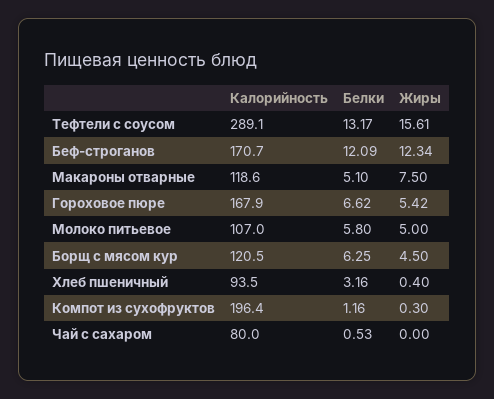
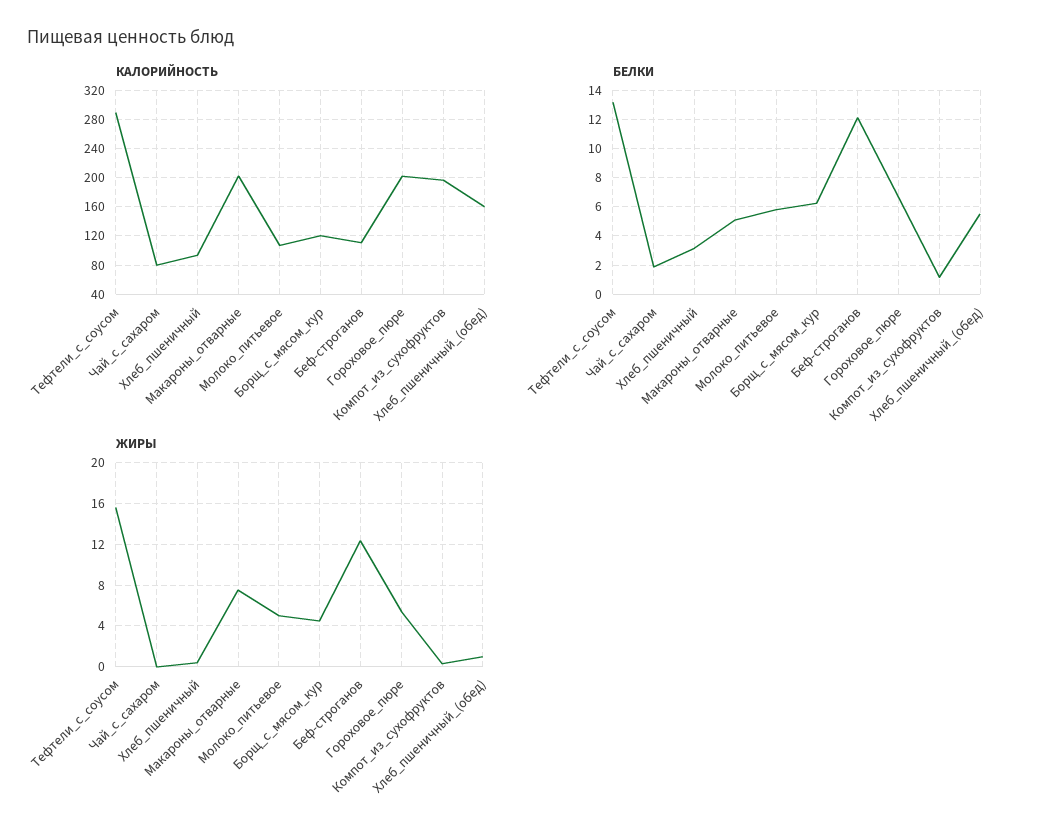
Калорийность, Беф-строганов: 170.7 -> 110
Калорийность, Макароны отварные: 118.6 -> 200
Калорийность, Гороховое пюре: 167.9 -> 200
Белки, Чай с сахаром: 0.53 -> 2
Калорийность, Хлеб_пшеничный_(обед): none -> 160
Белки, Хлеб_пшеничный_(обед): none -> 5.5
Жиры, Хлеб_пшеничный_(обед): none -> 1

